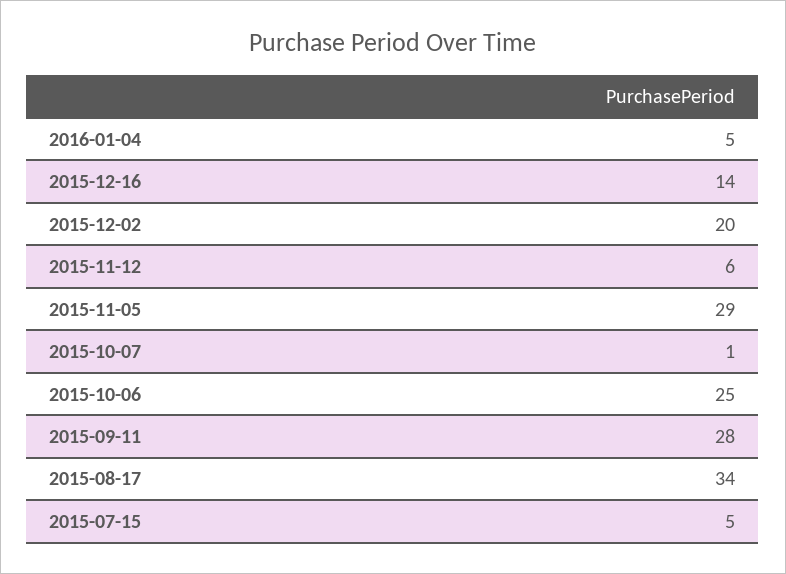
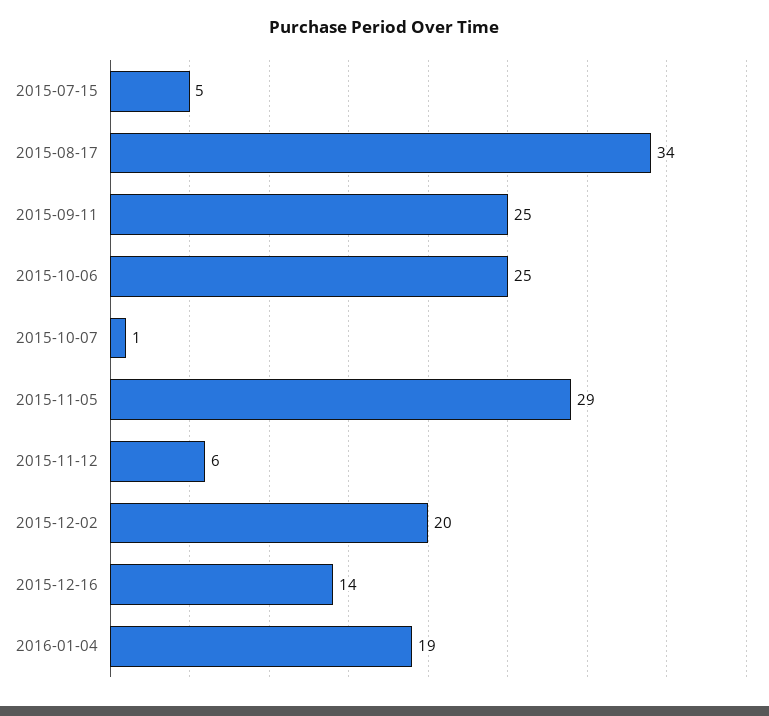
2016-01-04: 5 -> 19
2015-09-11: 28 -> 25

